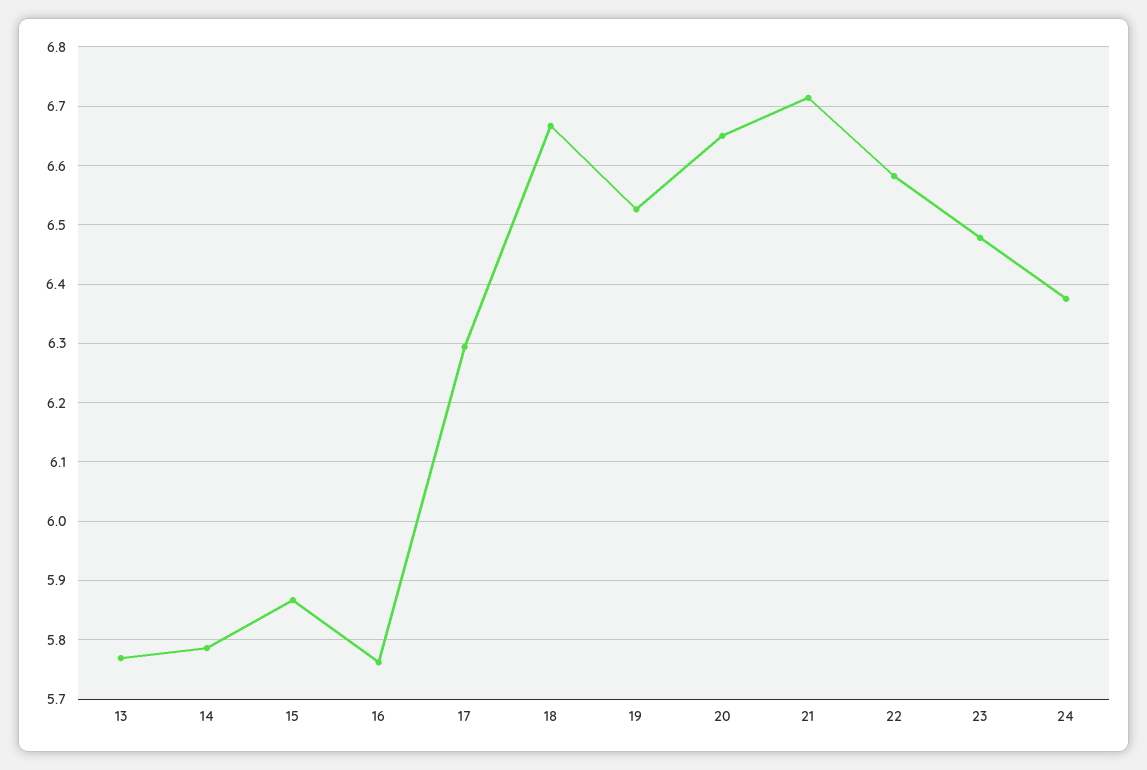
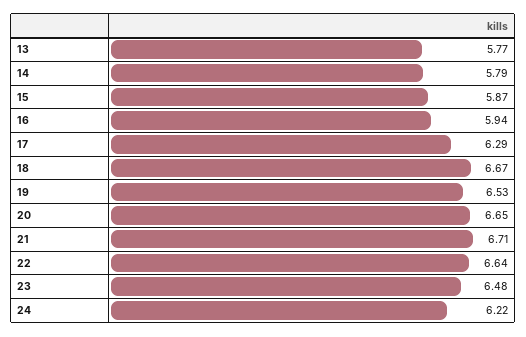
16: 5.76 -> 5.94
22: 6.58 -> 6.64
24: 6.38 -> 6.22

